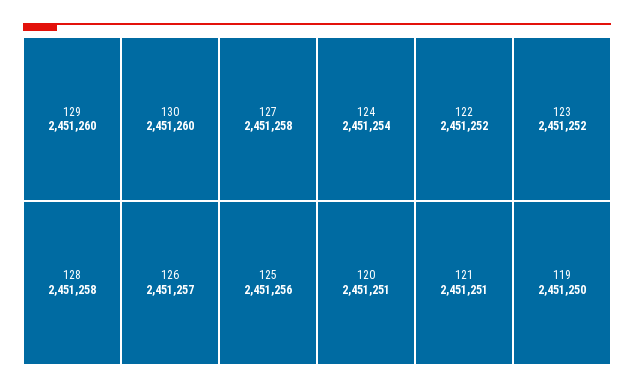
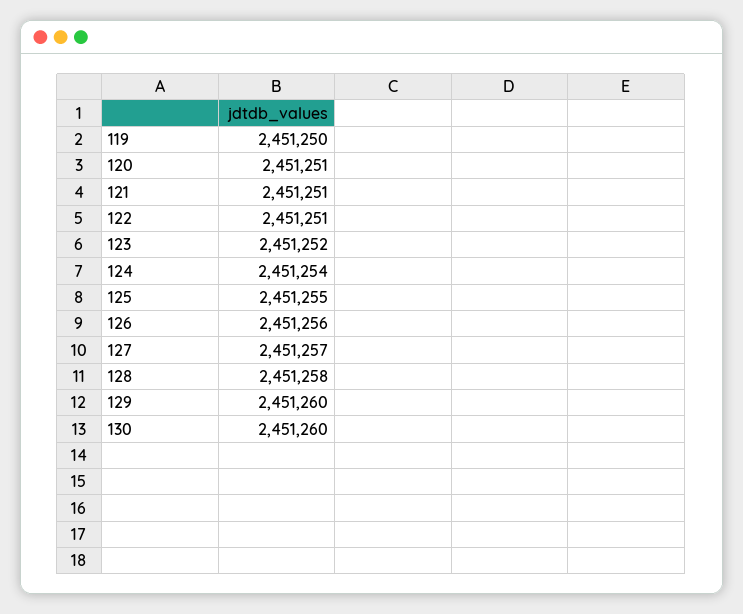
127: 2451258 -> 2451257
126: 2451257 -> 2451256
125: 2451256 -> 2451255
122: 2451252 -> 2451251

